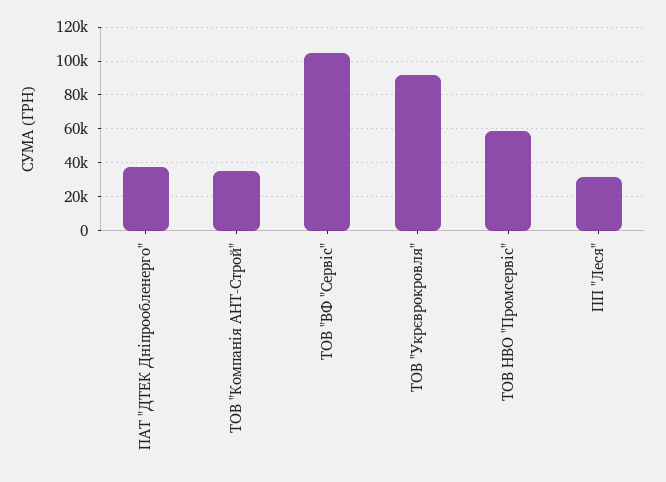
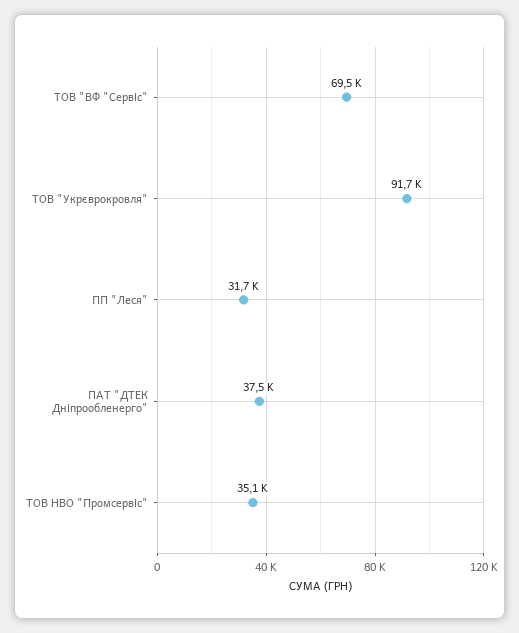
ТОВ "Компанія АНТ-Строй": 35000 -> none
ТОВ "ВФ "Сервіс": 105000 -> 69500
ТОВ НВО "Промсервіс": 60000 -> 35100

